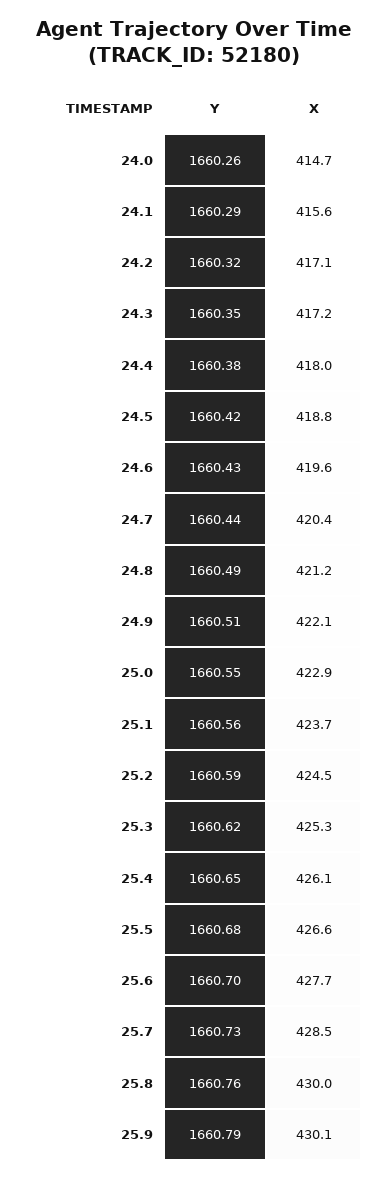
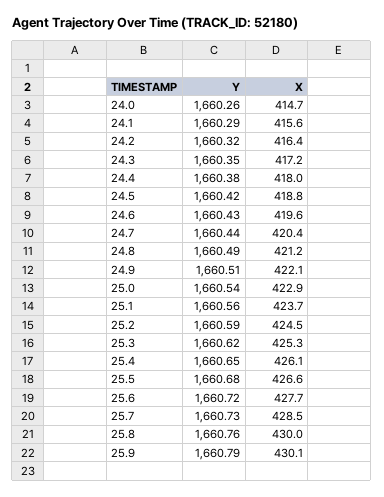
X, 24.2: 417.1 -> 416.4
Y, 25.0: 1660.55 -> 1660.54
Y, 25.6: 1660.7 -> 1660.72

